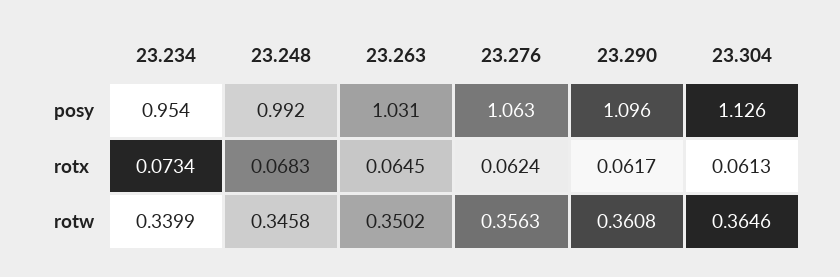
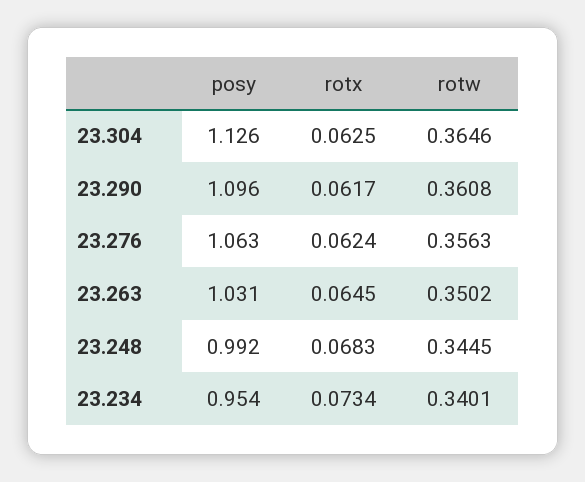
23.304, rotx: 0.0613 -> 0.0625
23.234, rotw: 0.3399 -> 0.3401
23.248, rotw: 0.3458 -> 0.3445

